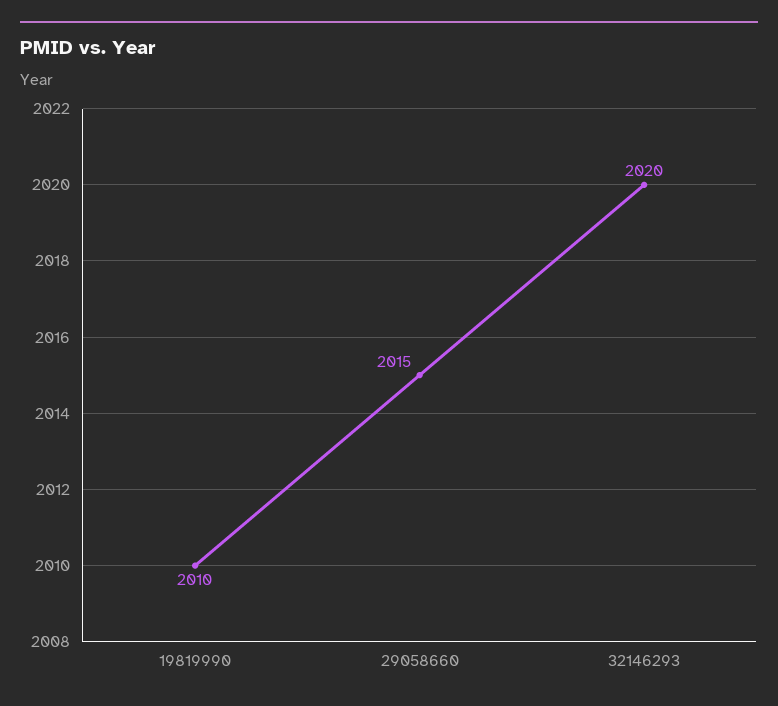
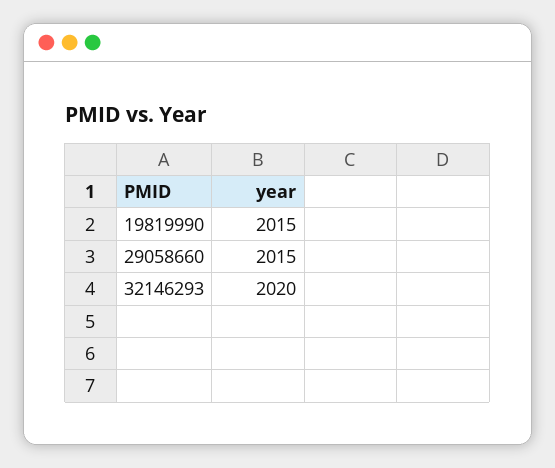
19819990: 2010 -> 2015

